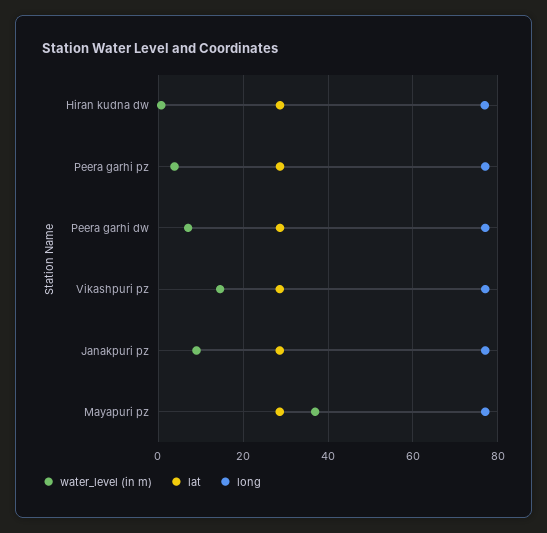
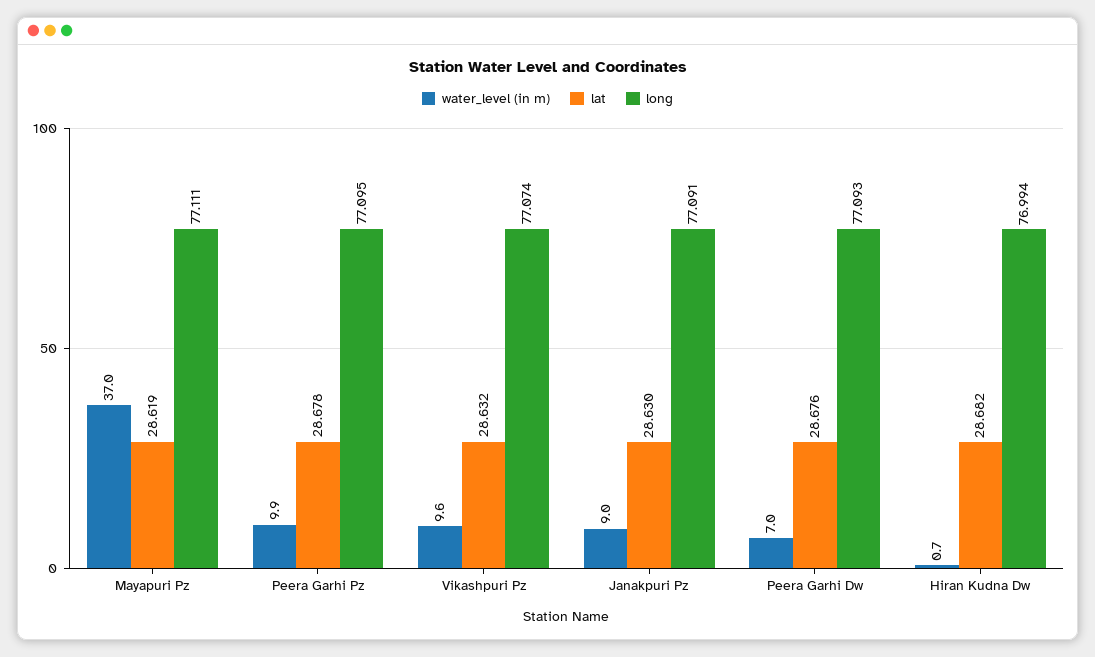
water_level (in m), Peera garhi pz: 4 -> 9.9
water_level (in m), Vikashpuri pz: 14 -> 9.6

